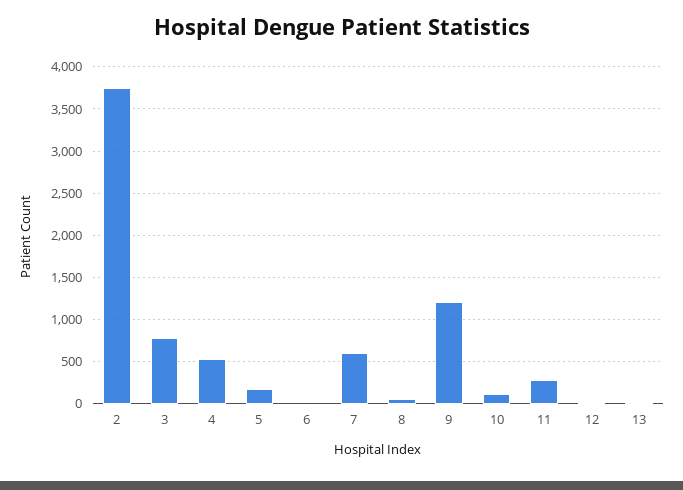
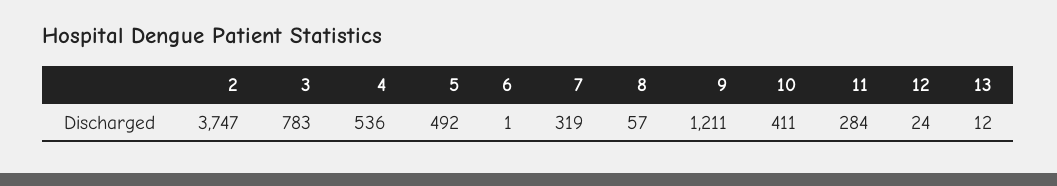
5: 200 -> 492
7: 600 -> 319
10: 100 -> 411

